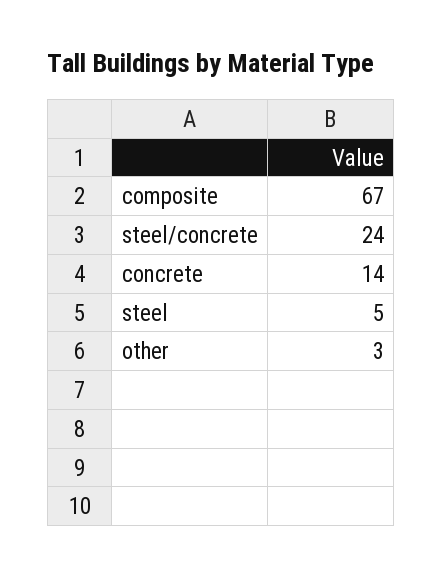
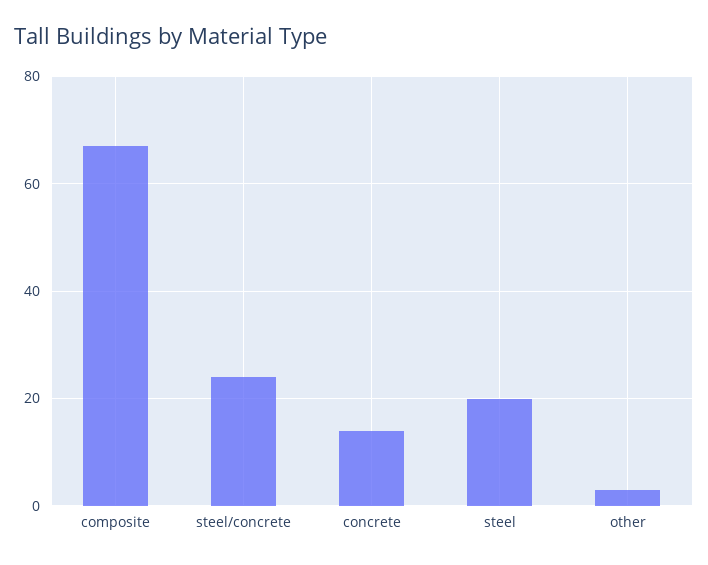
steel: 5 -> 20

